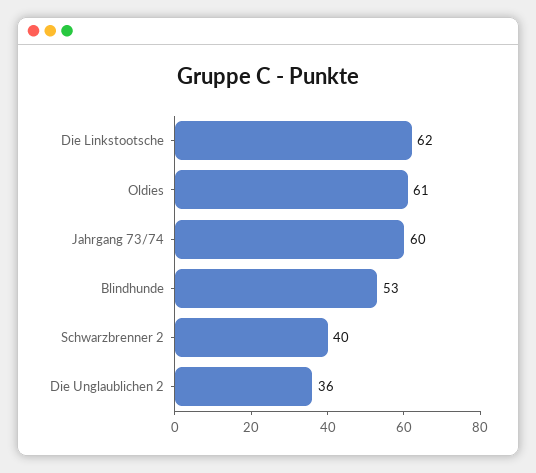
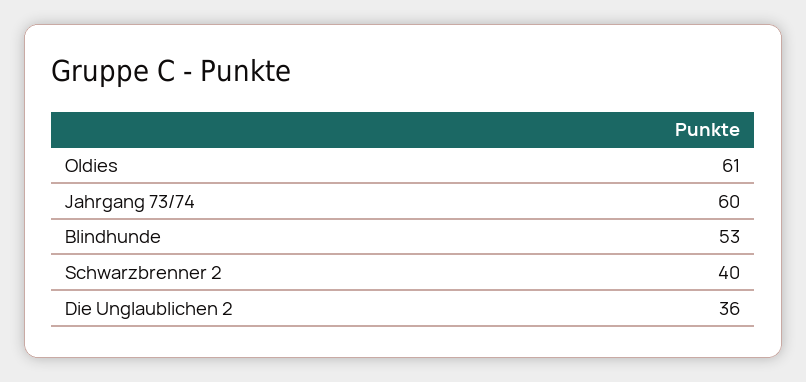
Die Linkstootsche: 62 -> none

